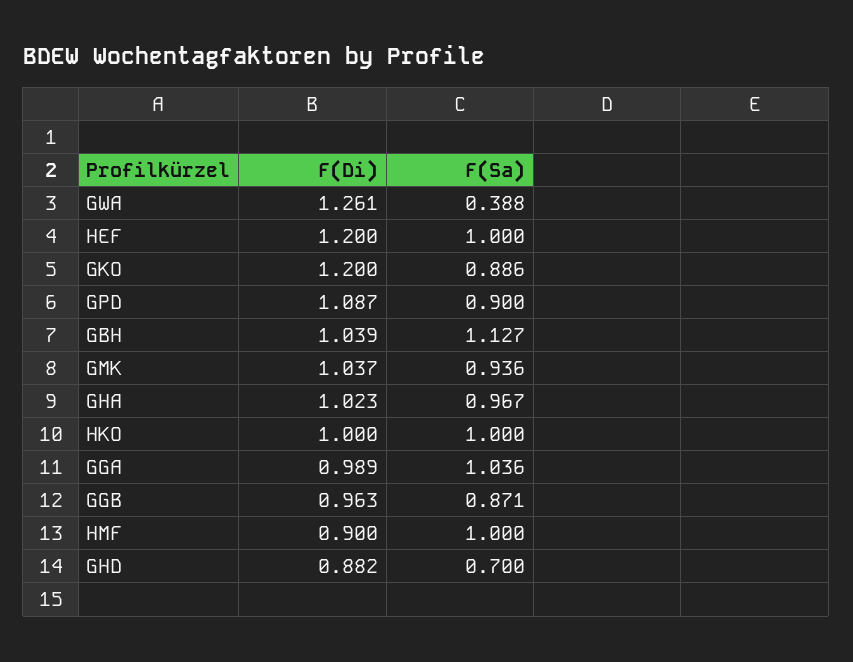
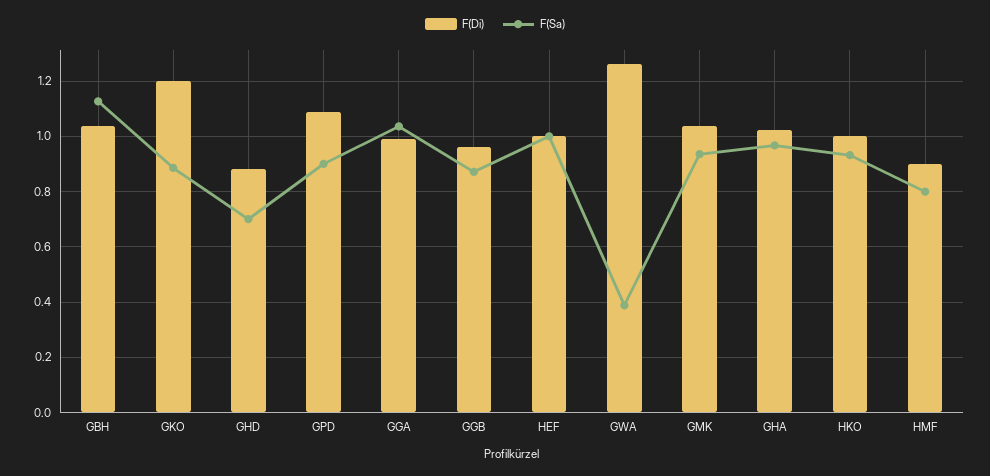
F(Di), HEF: 1.2 -> 1
F(Sa), HKO: 1 -> 0.925
F(Sa), HMF: 1 -> 0.8

